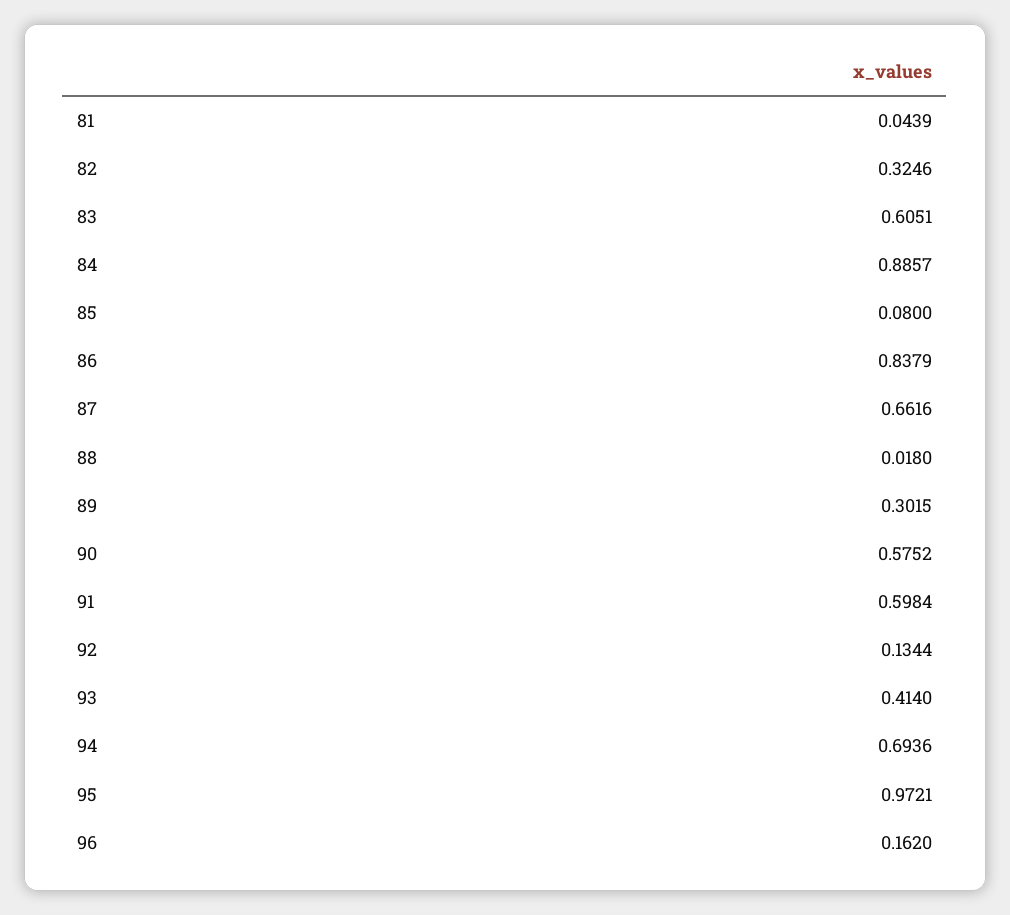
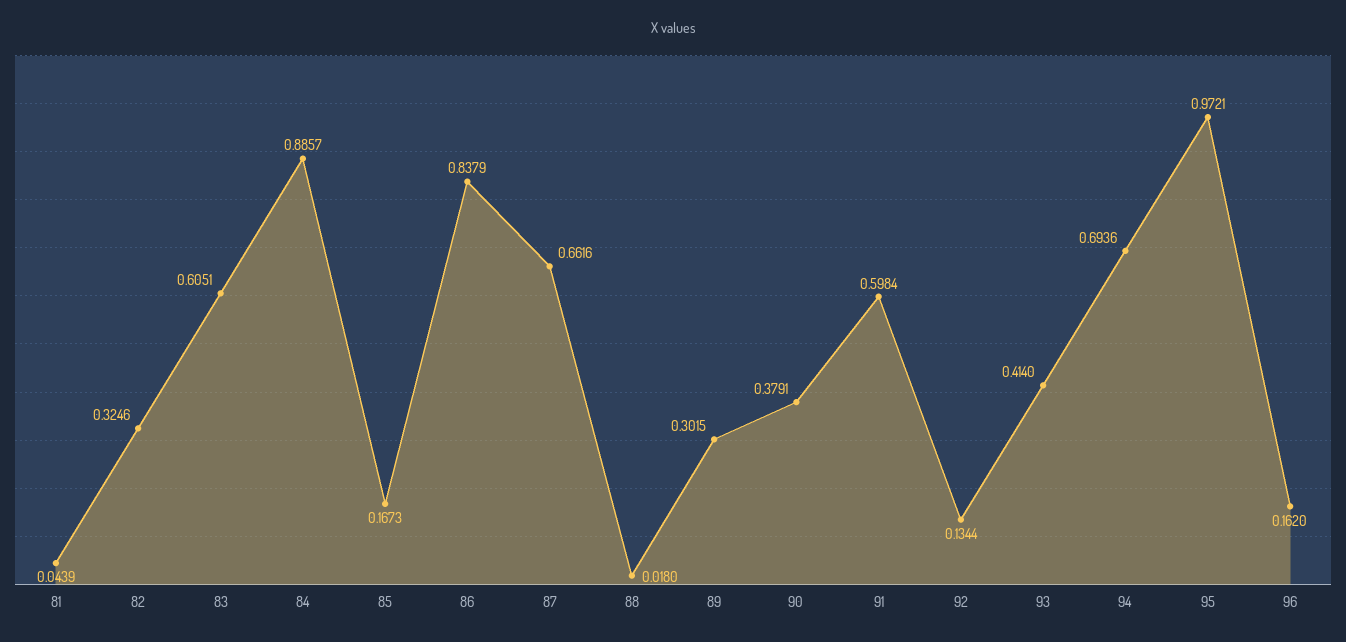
85: 0.08 -> 0.1673
90: 0.5752 -> 0.3791

